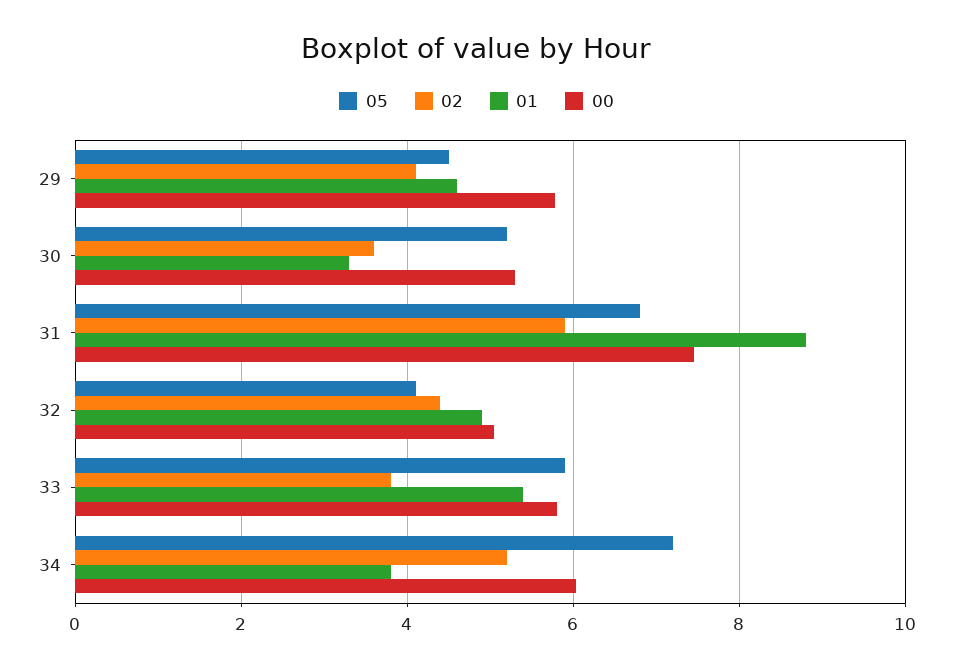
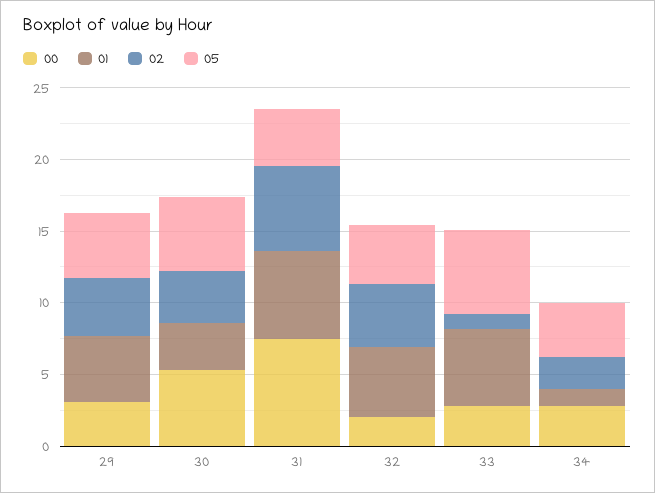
00, 29: 5.8 -> 3
05, 31: 6.8 -> 4
01, 31: 8.8 -> 6
00, 32: 5 -> 2
02, 33: 3.8 -> 1
00, 33: 5.8 -> 3
05, 34: 7.2 -> 4
02, 34: 5.2 -> 2
01, 34: 3.8 -> 1
00, 34: 6 -> 3

